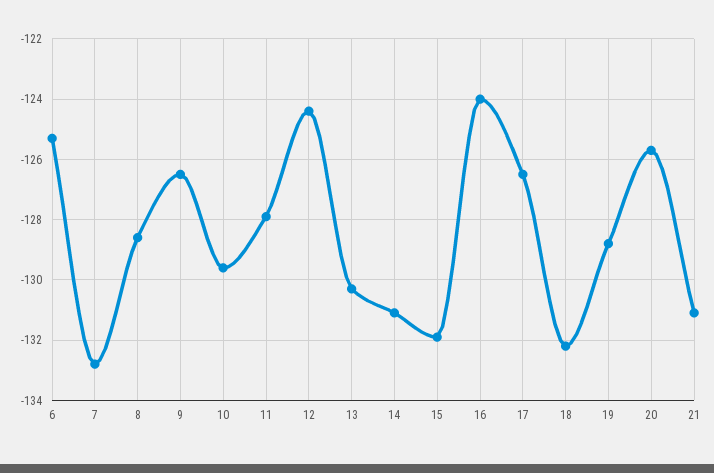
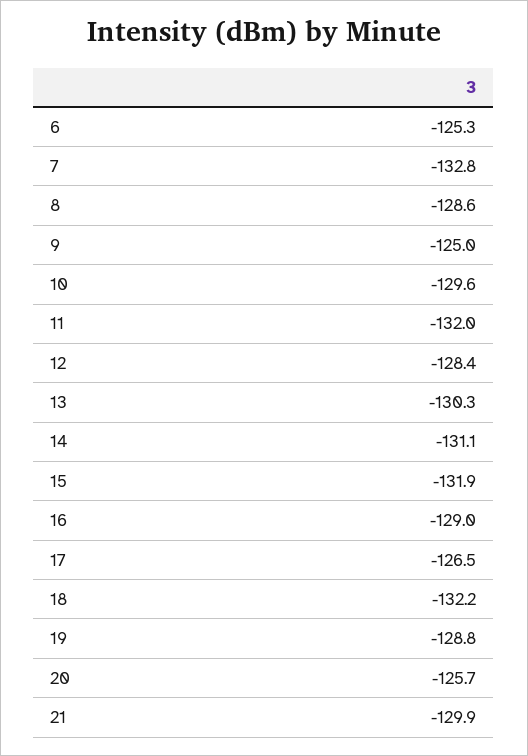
9: -126.5 -> -125
11: -128 -> -132
12: -124.5 -> -128.4
16: -124 -> -129
21: -131 -> -129.9

